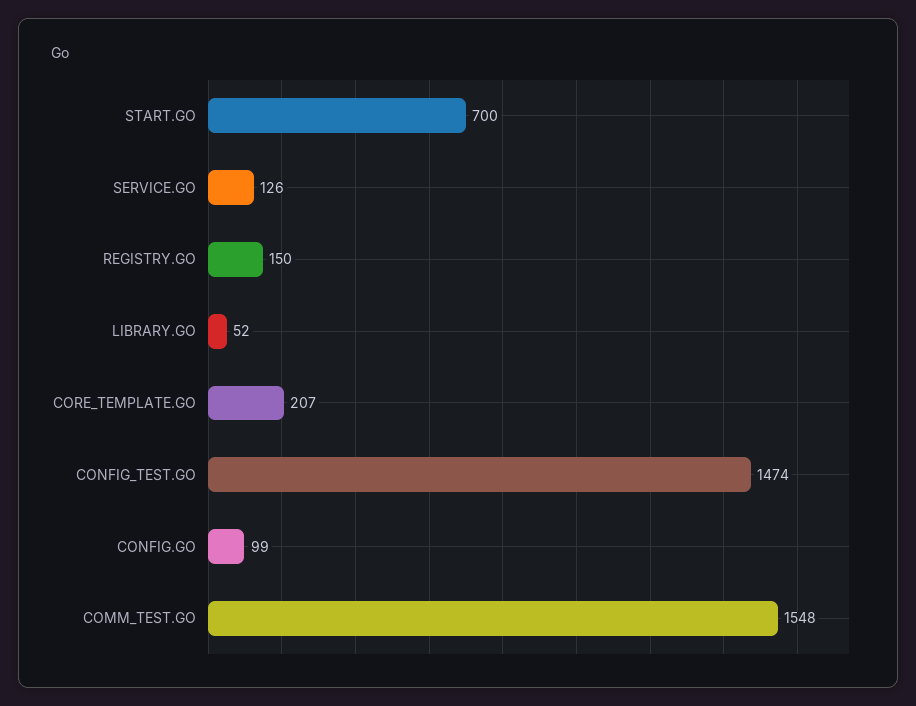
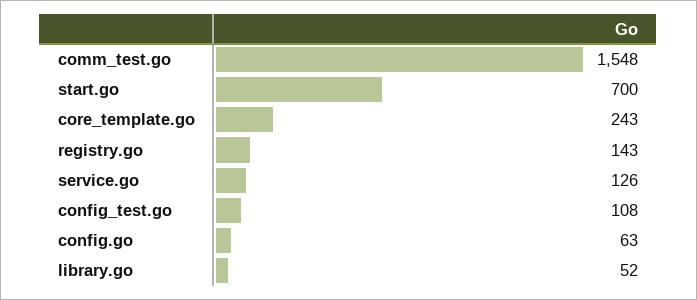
REGISTRY.GO: 150 -> 143
CORE_TEMPLATE.GO: 207 -> 243
CONFIG_TEST.GO: 1474 -> 108
CONFIG.GO: 99 -> 63

